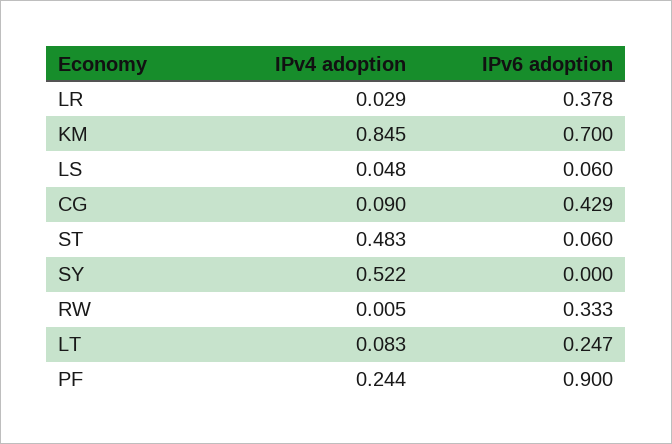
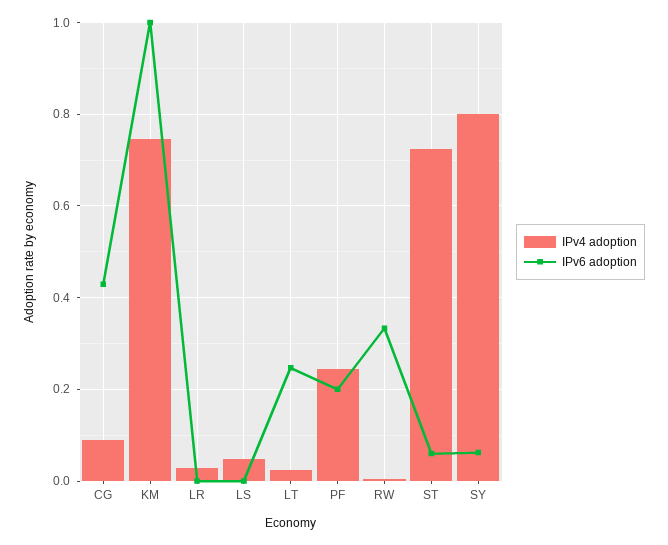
IPv6 adoption, LR: 0.378 -> 0
IPv4 adoption, KM: 0.845 -> 0.74
IPv6 adoption, KM: 0.7 -> 1
IPv6 adoption, LS: 0.06 -> 0
IPv4 adoption, ST: 0.483 -> 0.72
IPv4 adoption, SY: 0.522 -> 0.8
IPv6 adoption, SY: 0 -> 0.06
IPv4 adoption, LT: 0.083 -> 0.02
IPv6 adoption, PF: 0.9 -> 0.2

